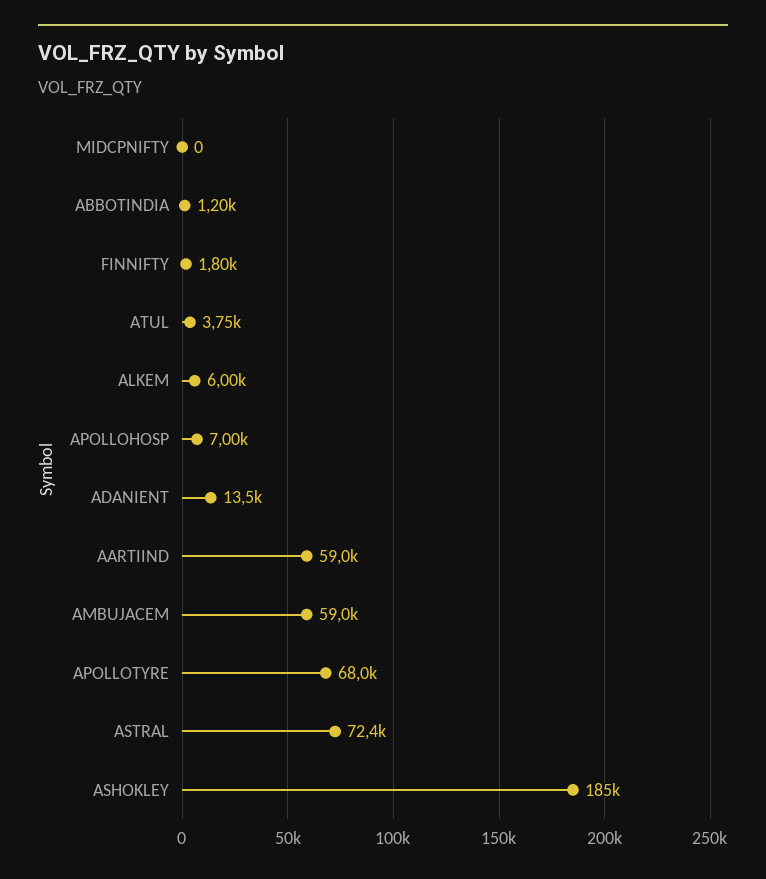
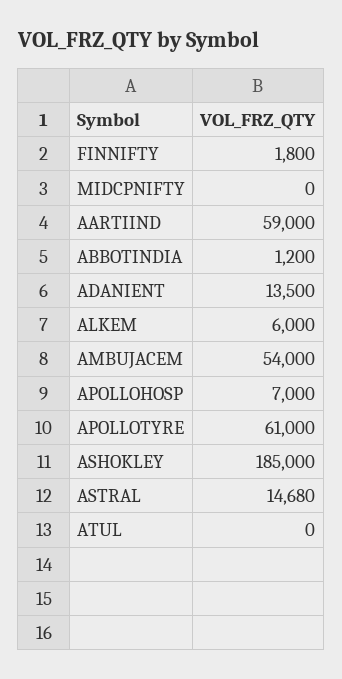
ATUL: 3750 -> 0
AMBUJACEM: 59000 -> 54000
APOLLOTYRE: 68000 -> 61000
ASTRAL: 72400 -> 14680

